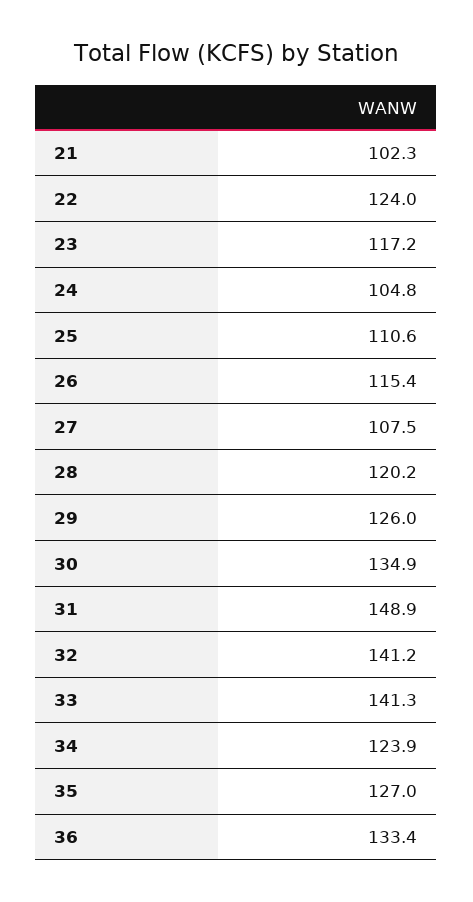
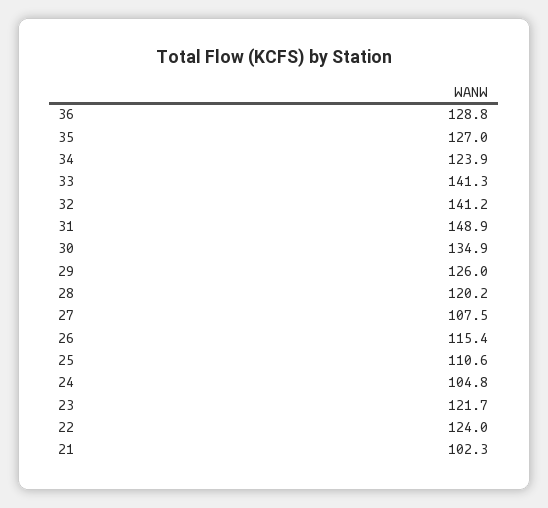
23: 117.2 -> 121.7
36: 133.4 -> 128.8

